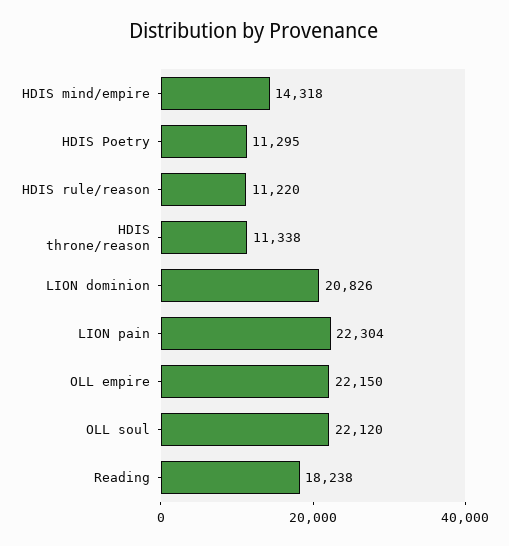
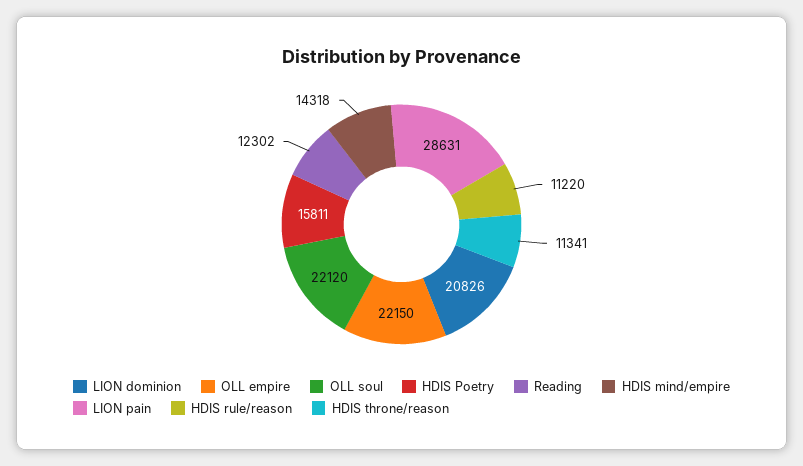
HDIS Poetry: 11295 -> 15811
HDIS throne/reason: 11338 -> 11341
LION pain: 22304 -> 28631
Reading: 18238 -> 12302

